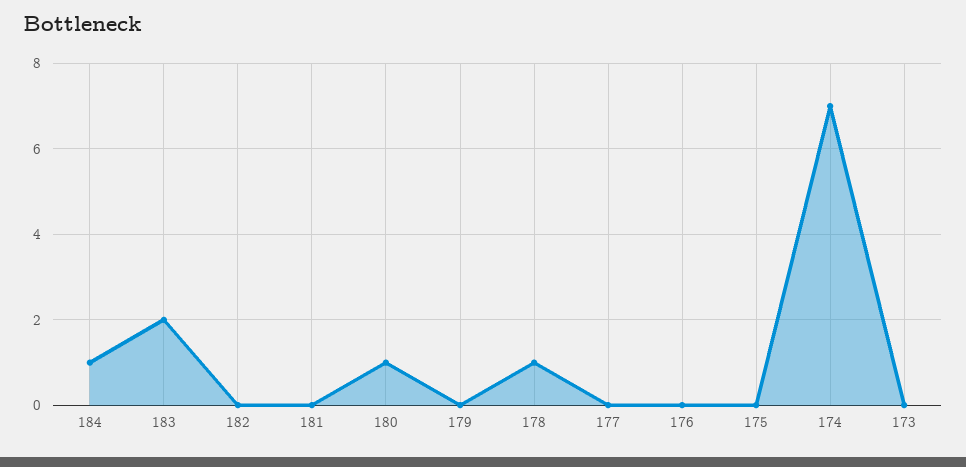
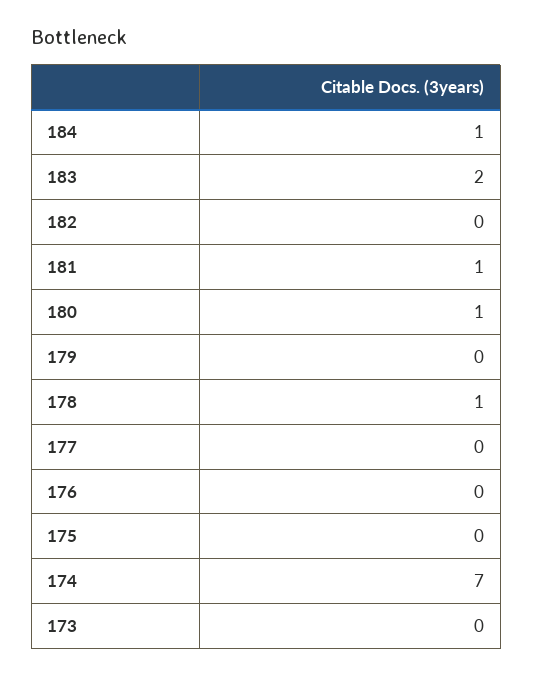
181: 0 -> 1

